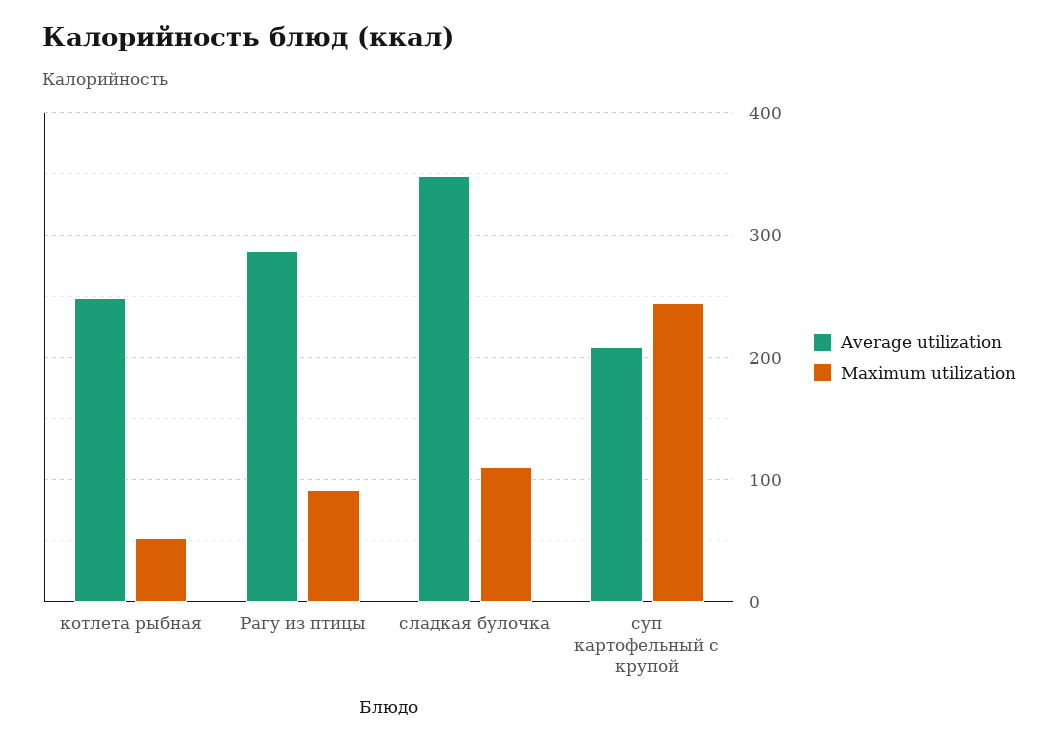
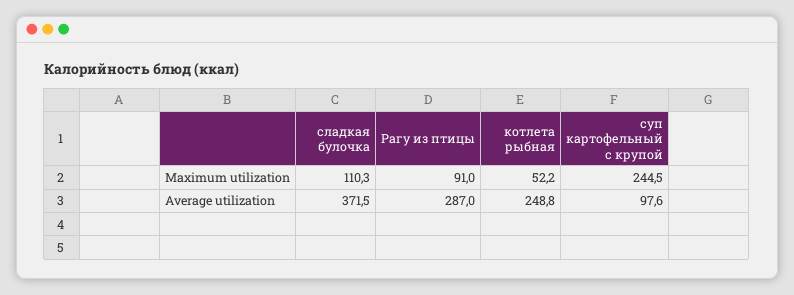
Average utilization, сладкая булочка: 350 -> 371.5
Average utilization, суп картофельный с крупой: 210 -> 97.6

